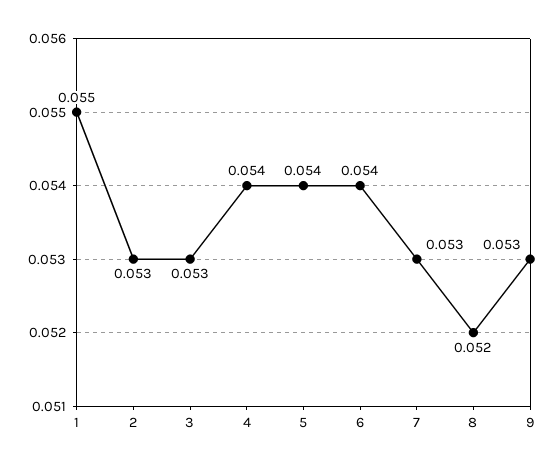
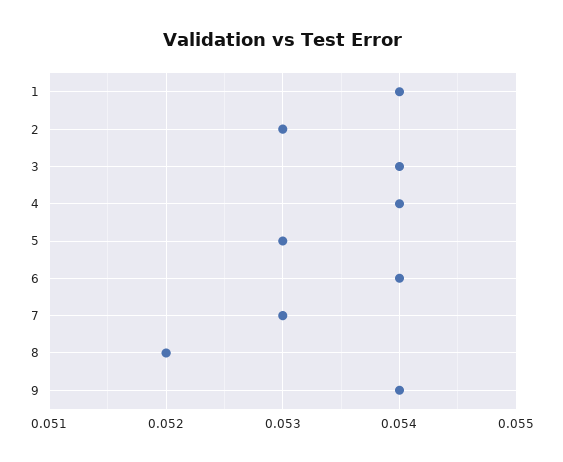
1: 0.055 -> 0.054
3: 0.053 -> 0.054
5: 0.054 -> 0.053
9: 0.053 -> 0.054

